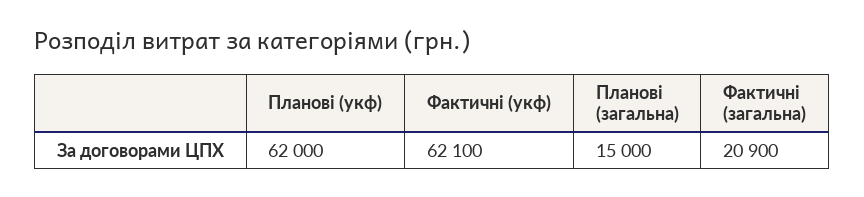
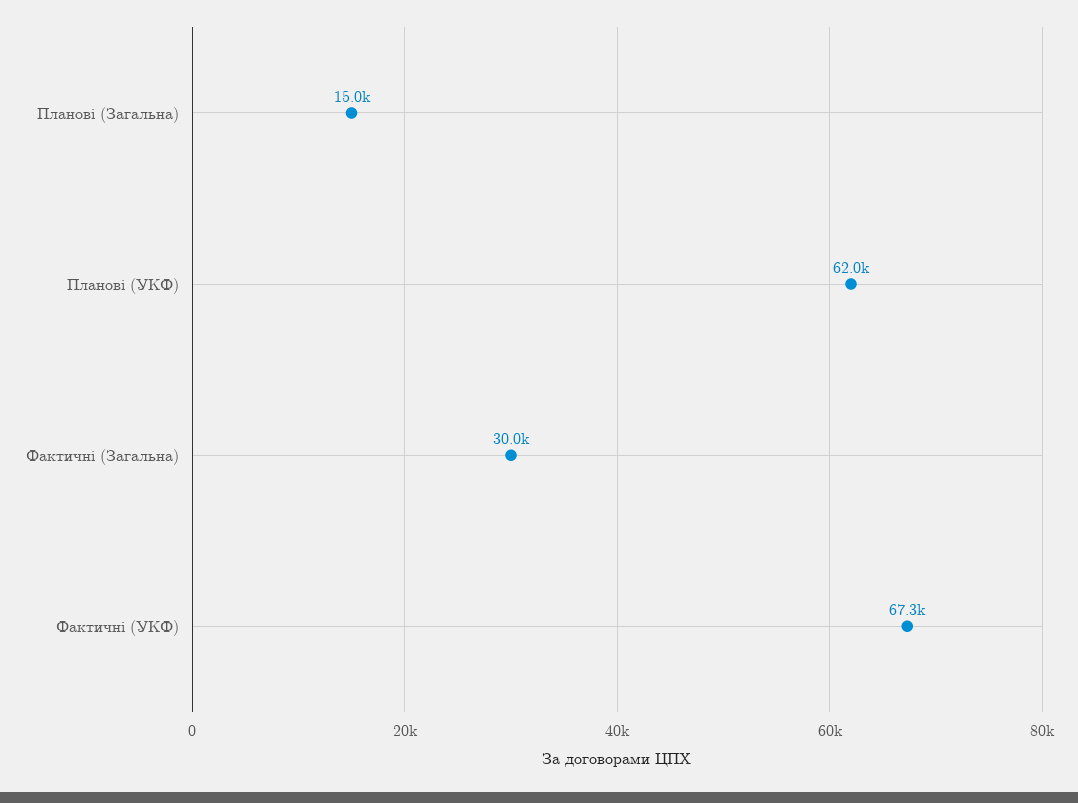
Фактичні (укф): 62100 -> 67300
Фактичні (загальна): 20900 -> 30000

